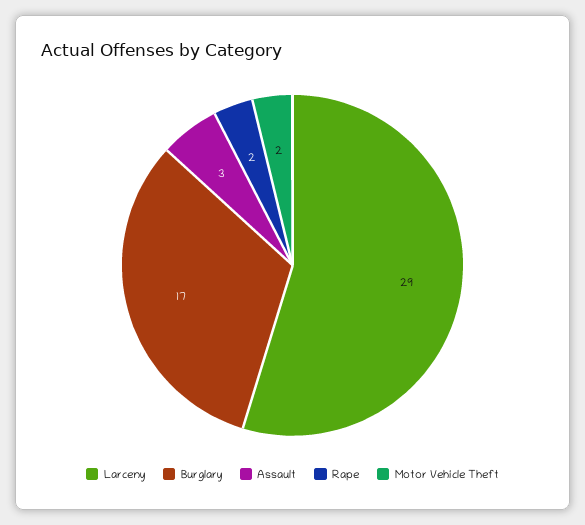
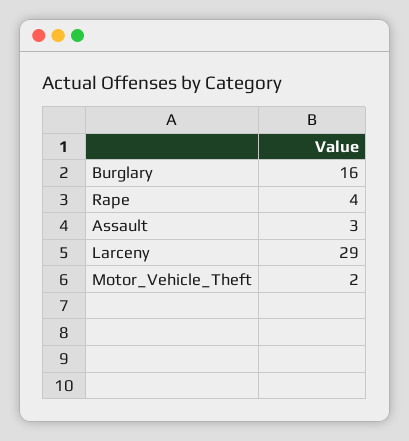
Burglary: 17 -> 16
Rape: 2 -> 4

